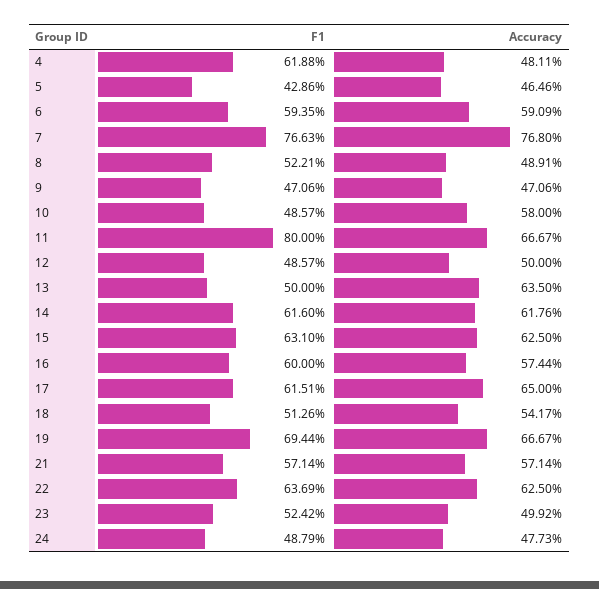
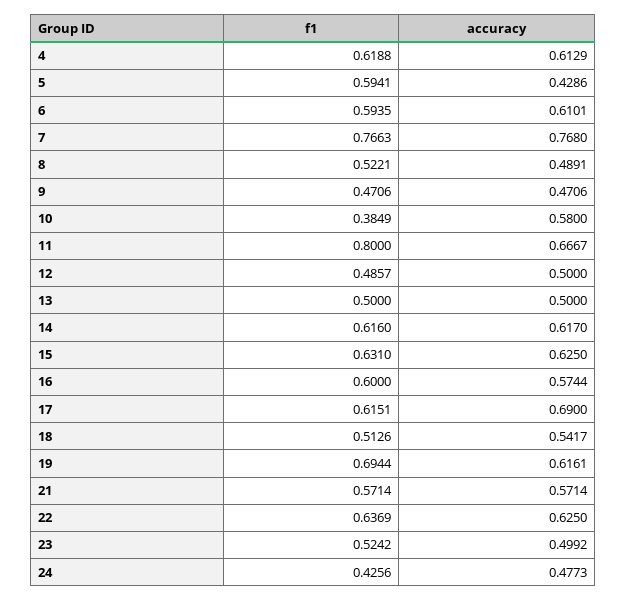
Accuracy, 4: 0.4811 -> 0.6129
F1, 5: 0.4286 -> 0.5941
Accuracy, 5: 0.4646 -> 0.4286
Accuracy, 6: 0.5909 -> 0.6101
F1, 10: 0.4857 -> 0.3849
Accuracy, 13: 0.635 -> 0.5
Accuracy, 14: 0.6176 -> 0.617
Accuracy, 17: 0.65 -> 0.69
Accuracy, 19: 0.6667 -> 0.6161
F1, 24: 0.4879 -> 0.4256

